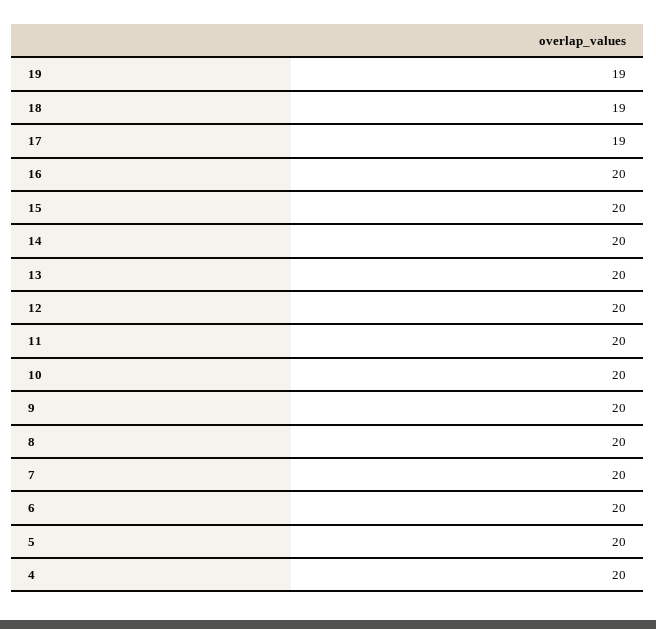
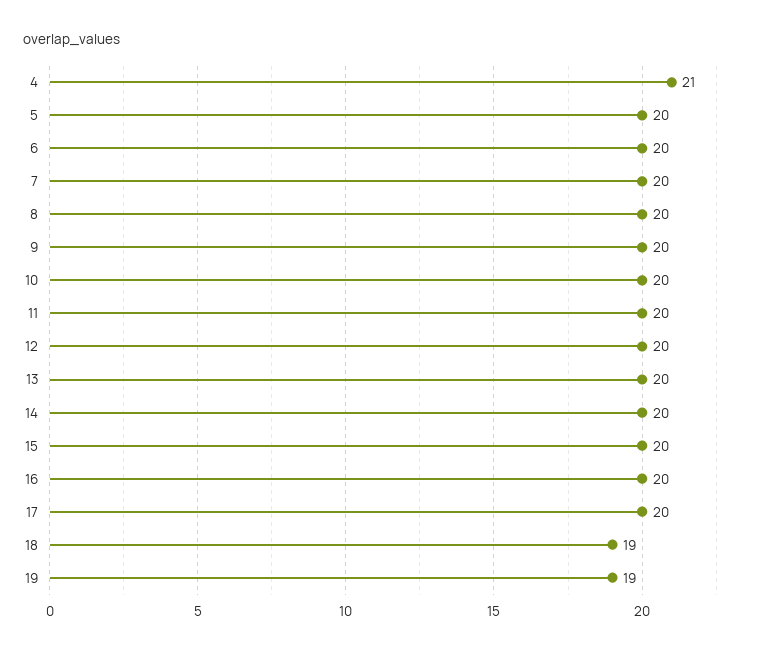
17: 19 -> 20
4: 20 -> 21

